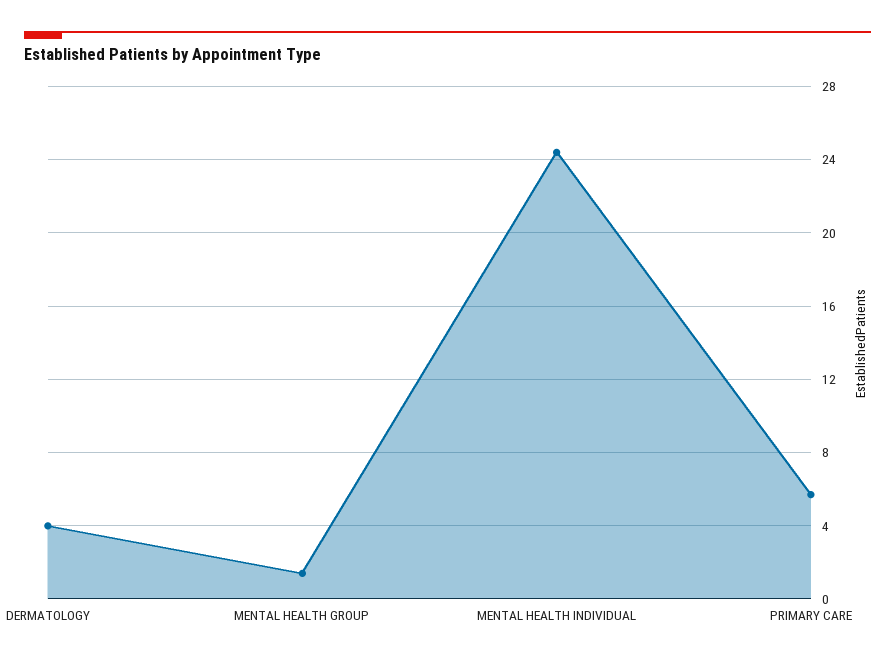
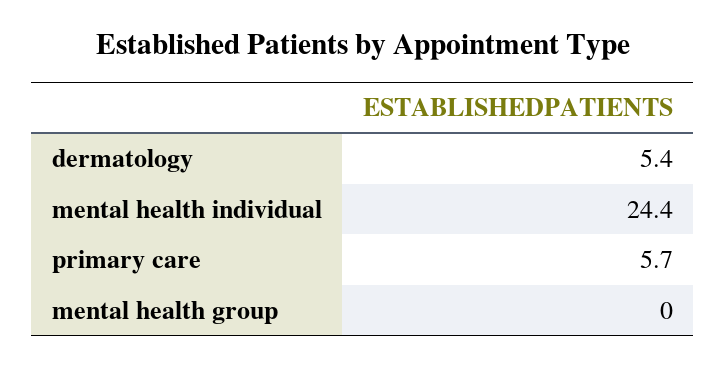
DERMATOLOGY: 4 -> 5.4
MENTAL HEALTH GROUP: 1.5 -> 0

